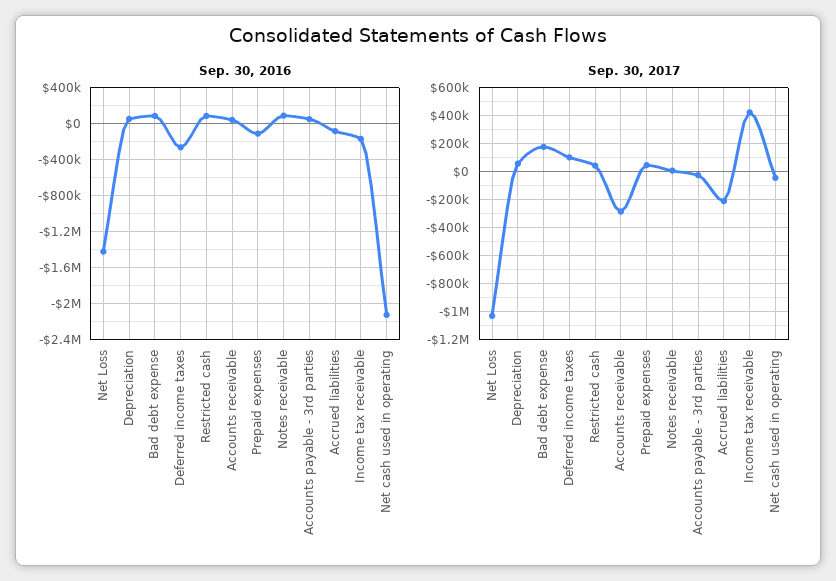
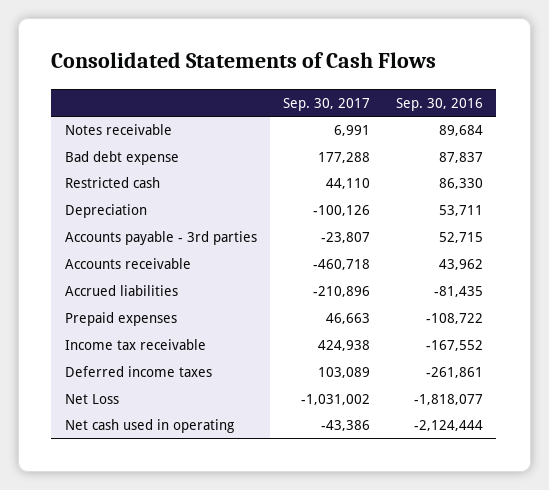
Sep. 30, 2016, Net Loss: -1400000 -> -1818077
Sep. 30, 2017, Depreciation: 50000 -> -100126
Sep. 30, 2017, Accounts receivable: -300000 -> -460718

